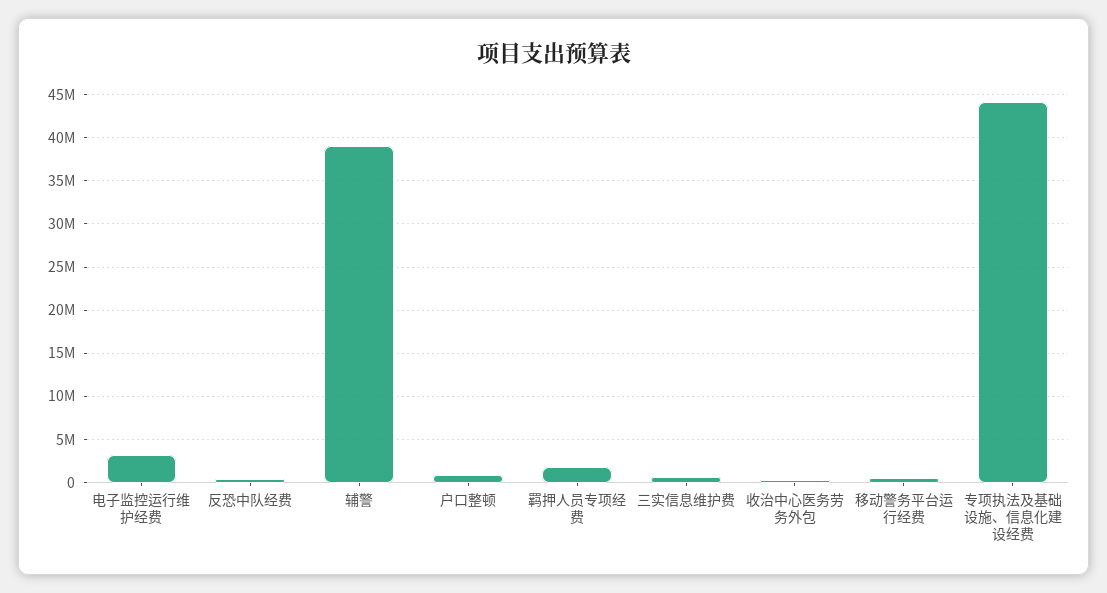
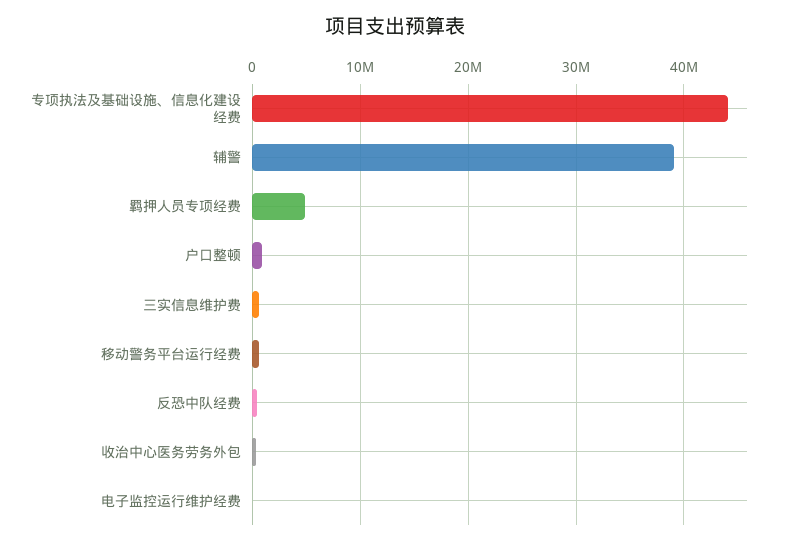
电子监控运行维护经费: 3000000 -> 0
羁押人员专项经费: 2000000 -> 5000000

